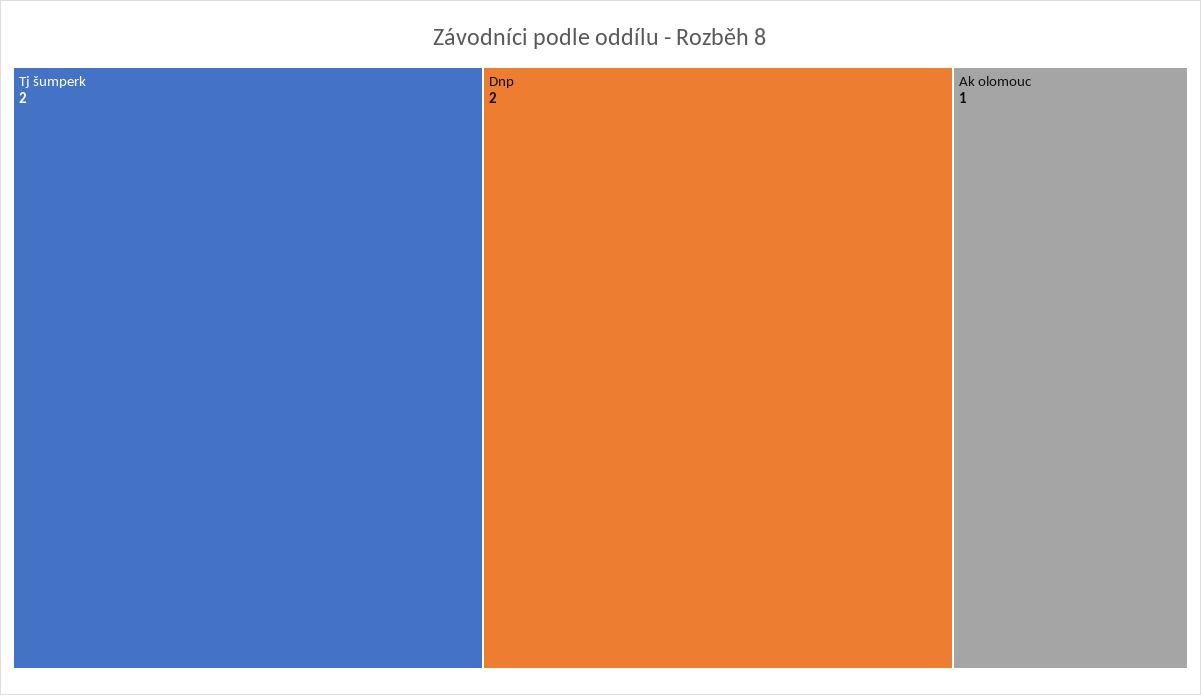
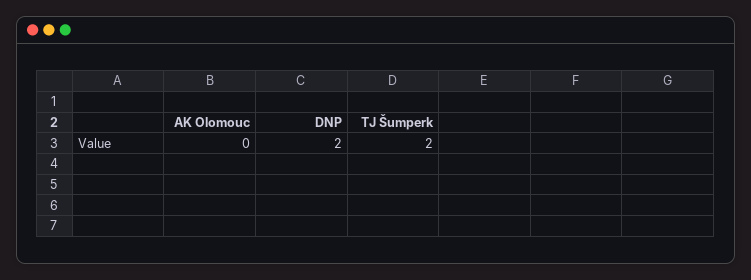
Ak olomouc: 1 -> 0

